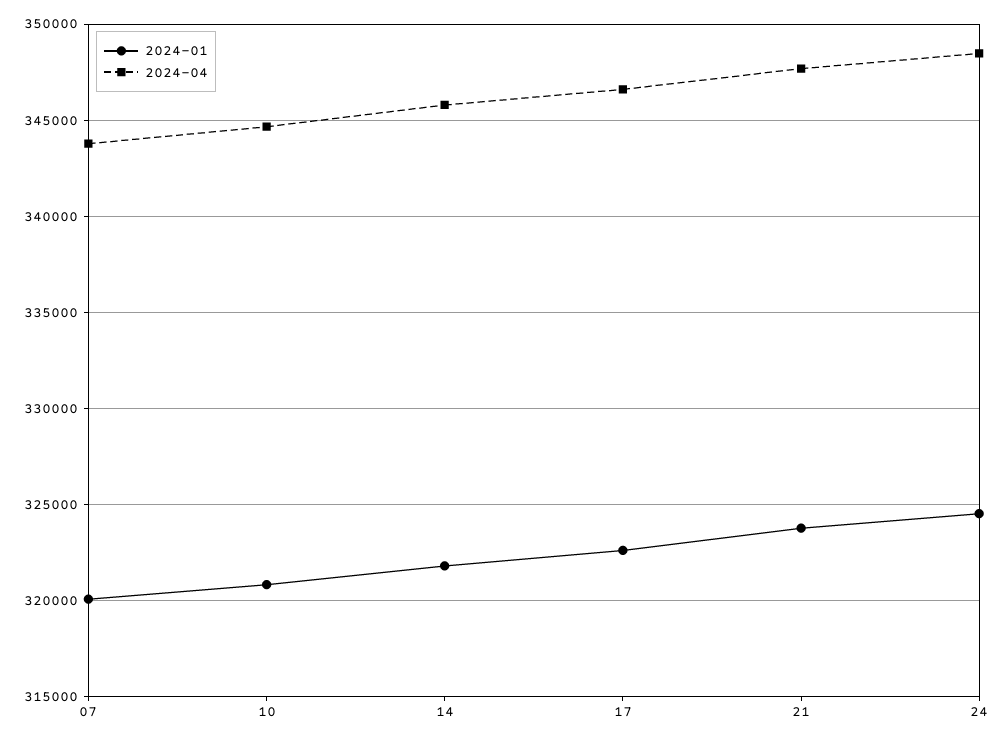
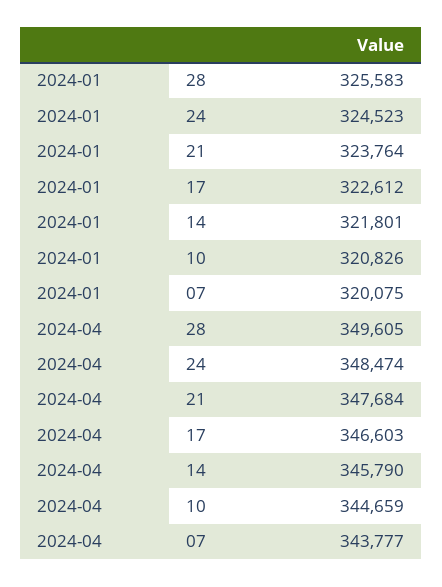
2024-01, 28: none -> 325583
2024-04, 28: none -> 349605

